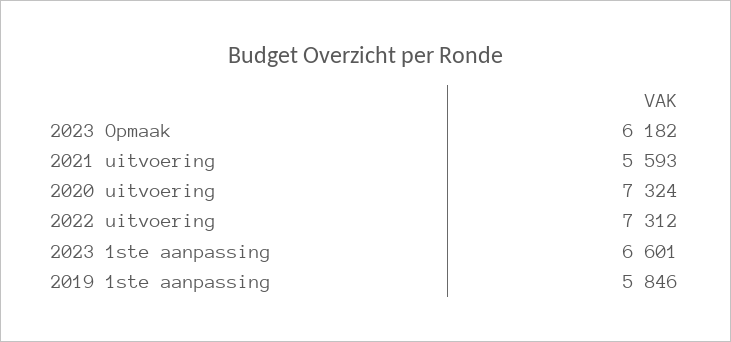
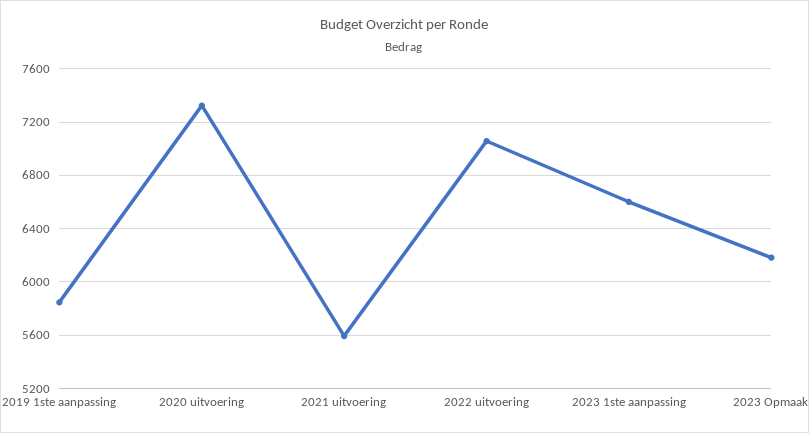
2022 uitvoering: 7312 -> 7050

